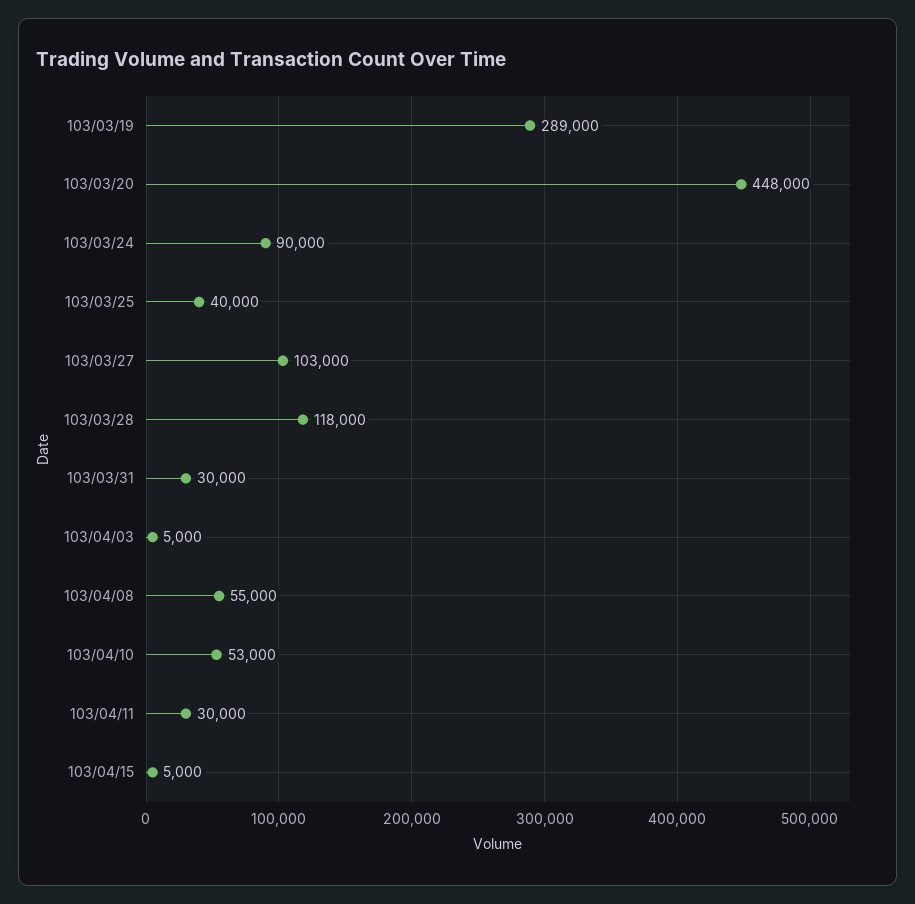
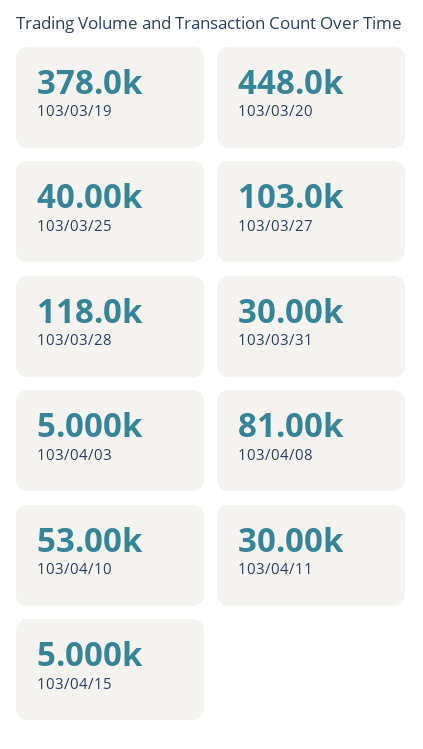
103/03/19: 289000 -> 378000
103/03/24: 90000 -> none
103/04/08: 55000 -> 81000

